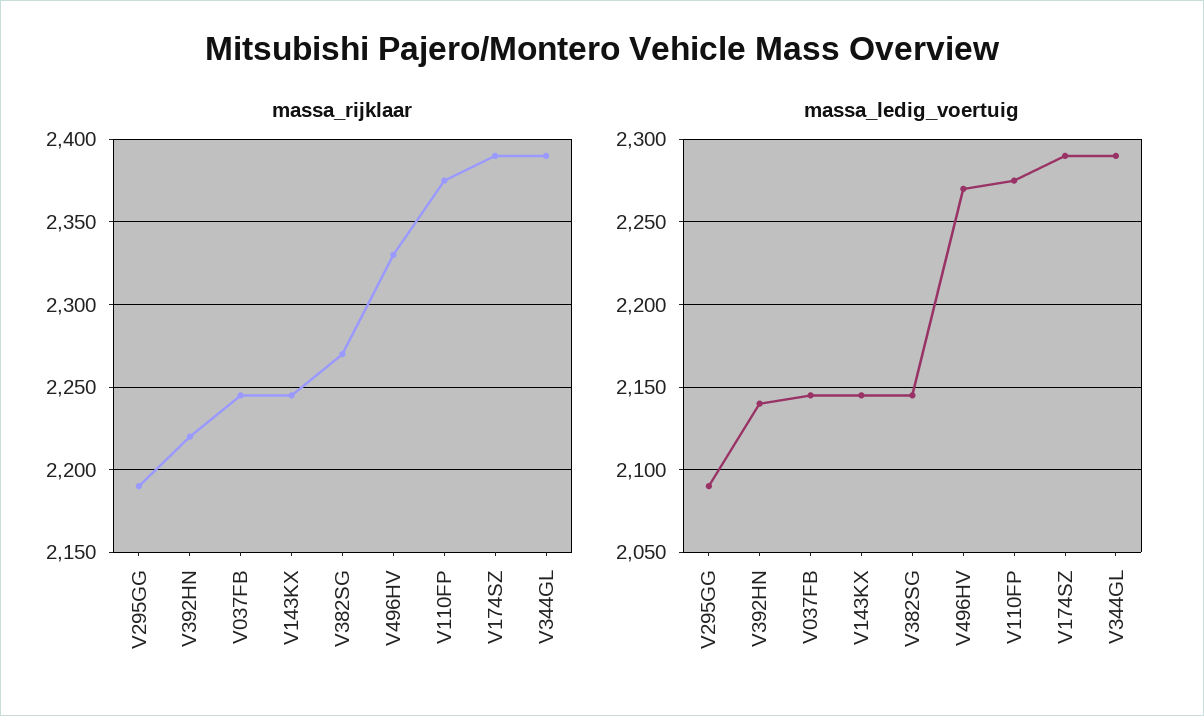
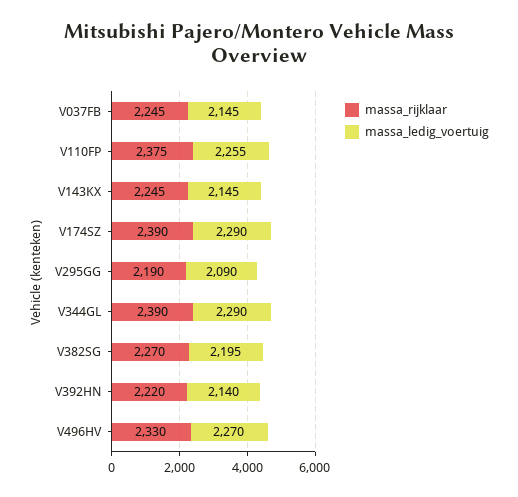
massa_ledig_voertuig, V382SG: 2145 -> 2195
massa_ledig_voertuig, V110FP: 2275 -> 2255

